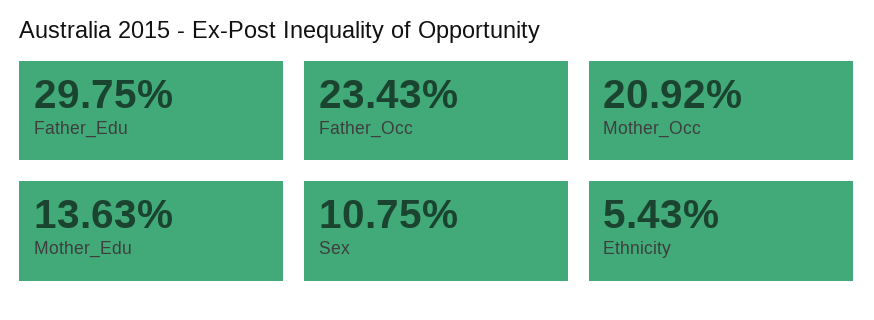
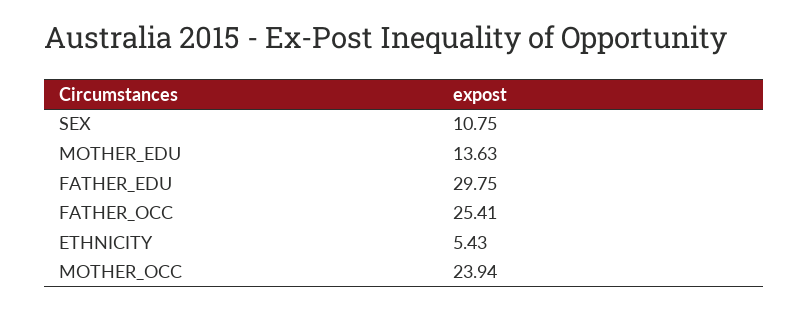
Father_Occ: 23.43 -> 25.41
Mother_Occ: 20.92 -> 23.94

